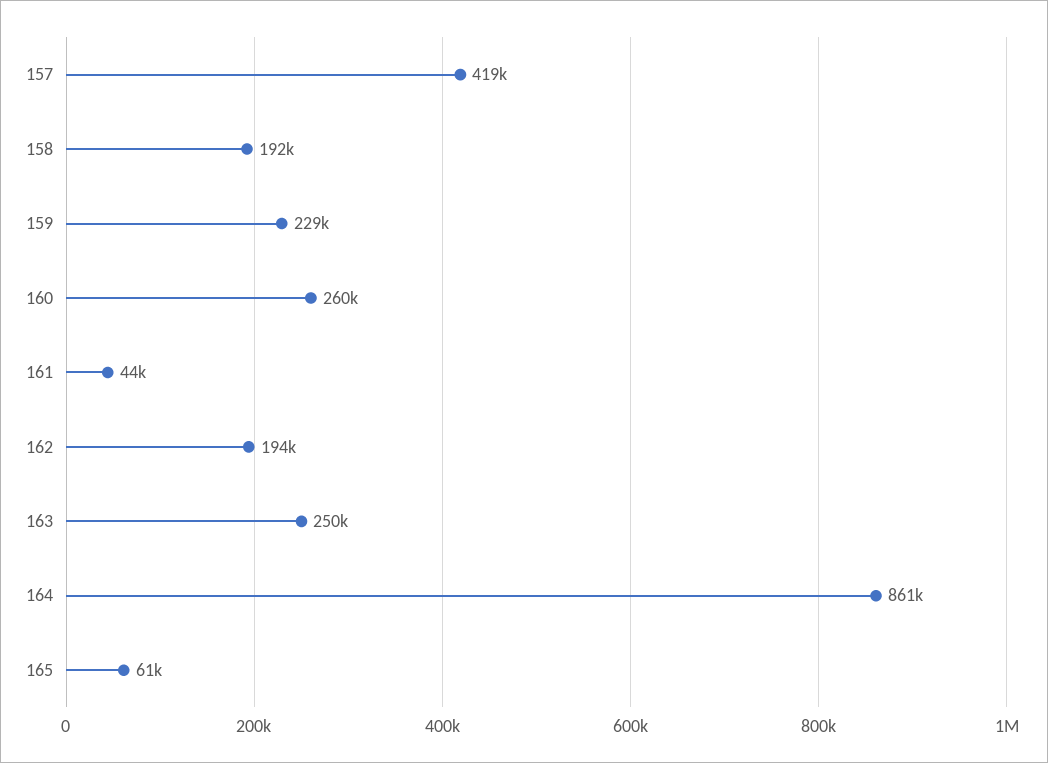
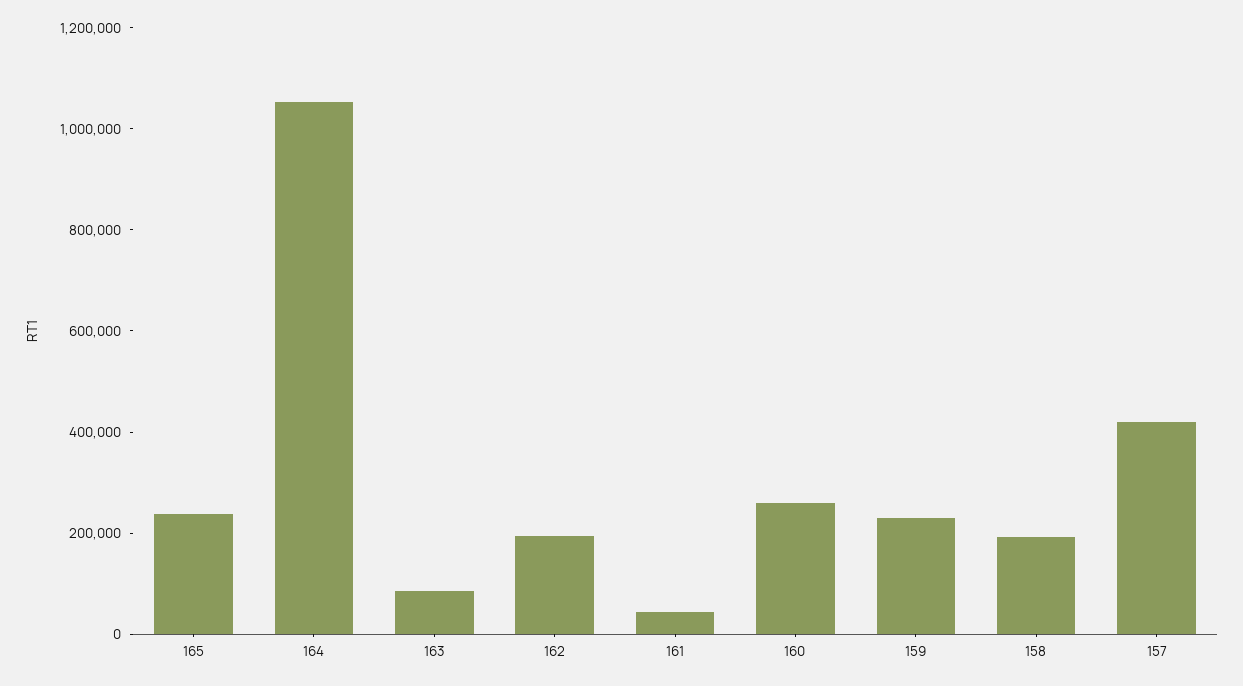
163: 250000 -> 100000
164: 861000 -> 1050000
165: 61000 -> 250000

